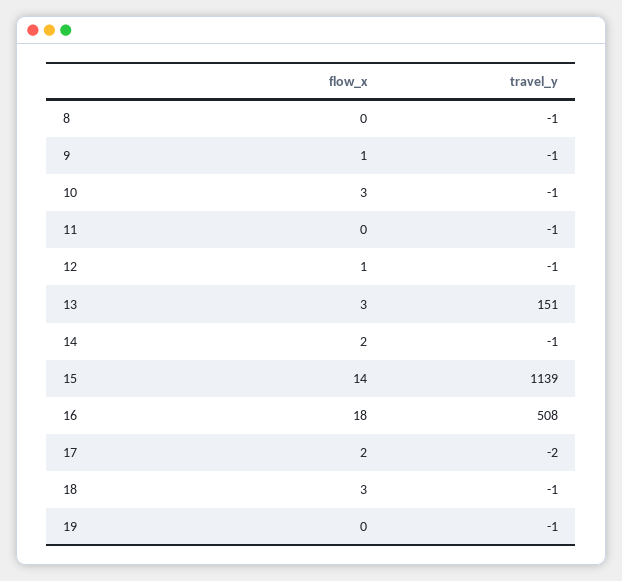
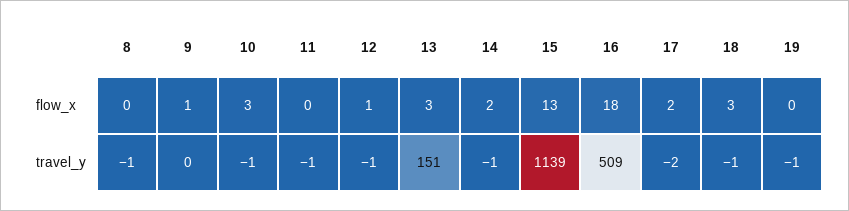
travel_y, 9: -1 -> 0
flow_x, 15: 14 -> 13
travel_y, 16: 508 -> 509

